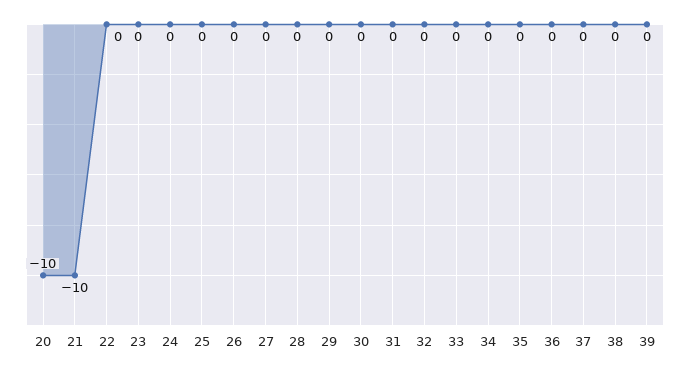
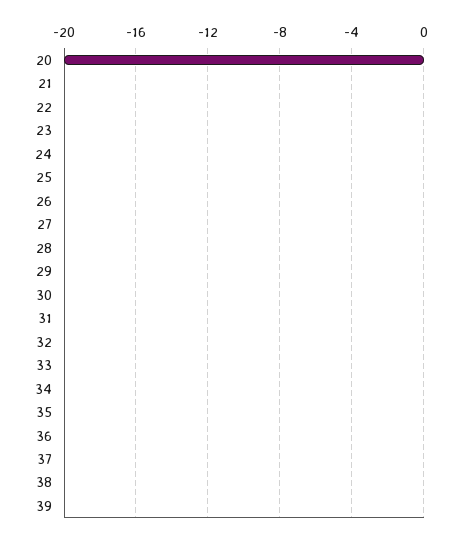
20: -10 -> -20
21: -10 -> 0

